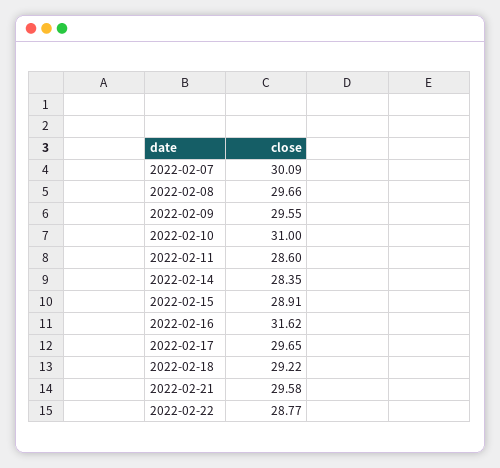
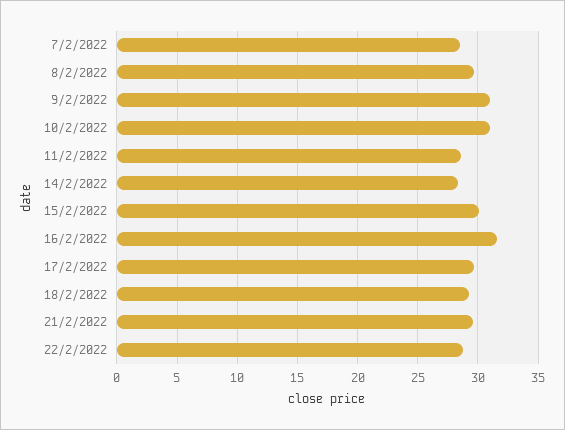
2022-02-07: 30.09 -> 28.5
2022-02-09: 29.55 -> 31
2022-02-15: 28.91 -> 30

